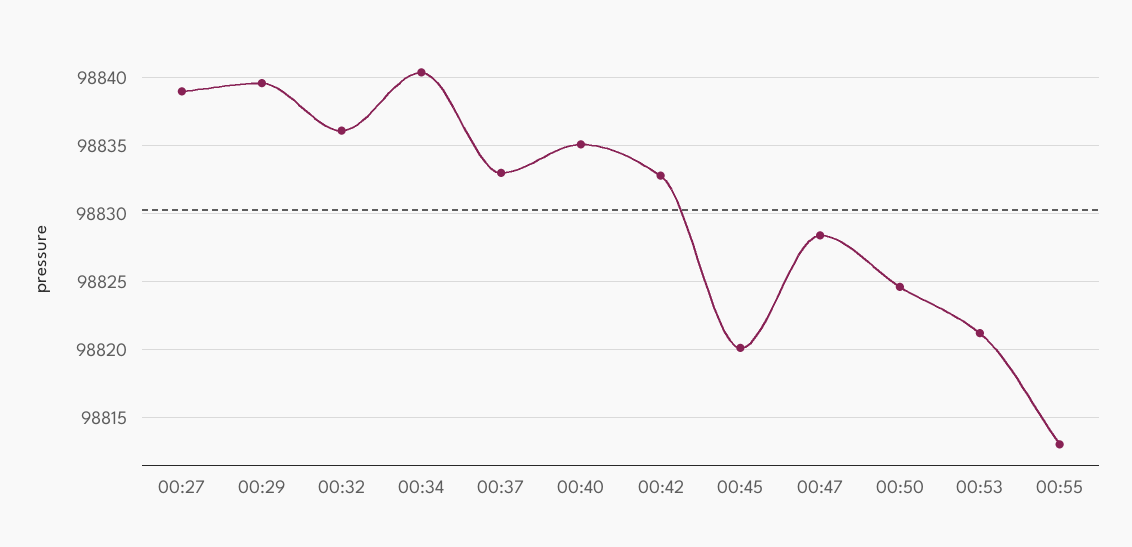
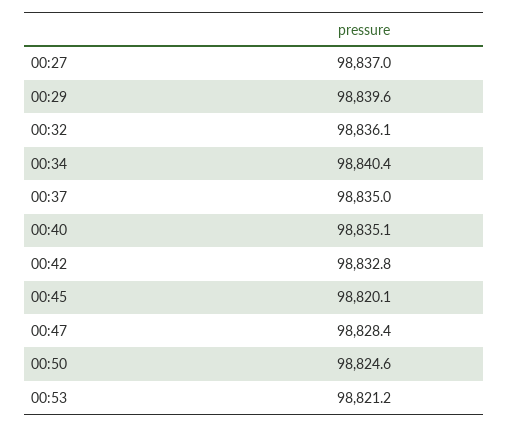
00:27: 98839 -> 98837
00:37: 98833 -> 98835
00:55: 98813 -> none

